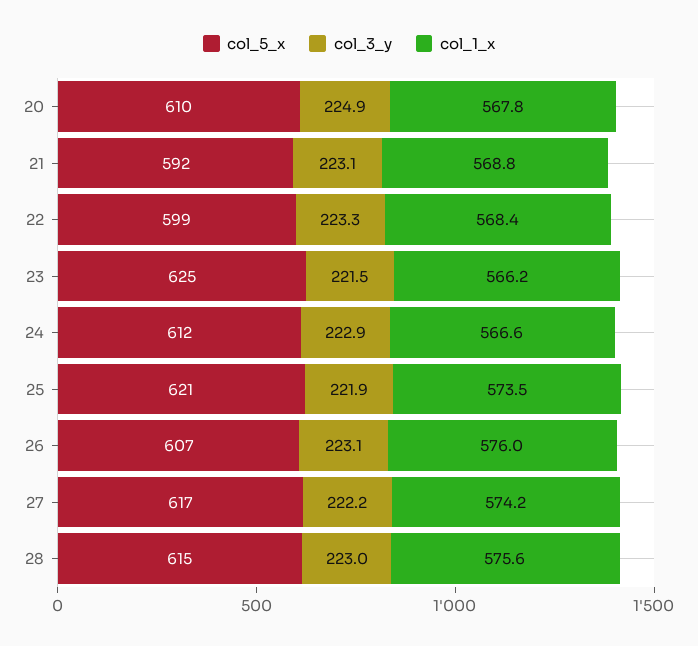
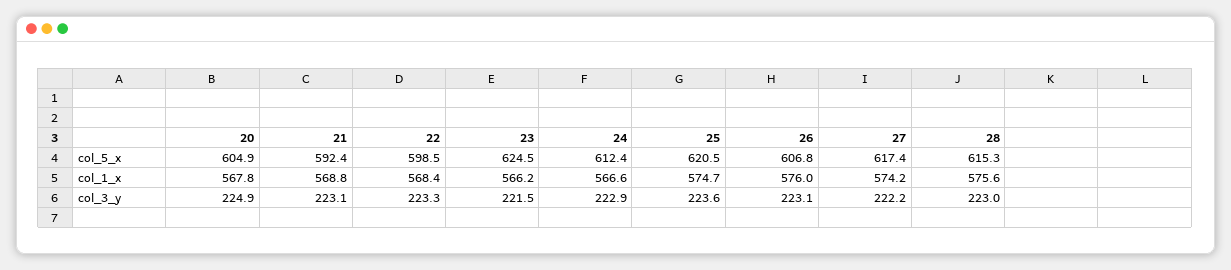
col_5_x, 20: 610 -> 604.9
col_3_y, 25: 221.9 -> 223.6
col_1_x, 25: 573.5 -> 574.7

